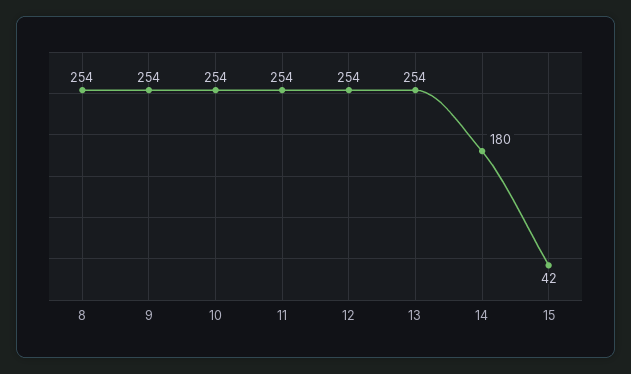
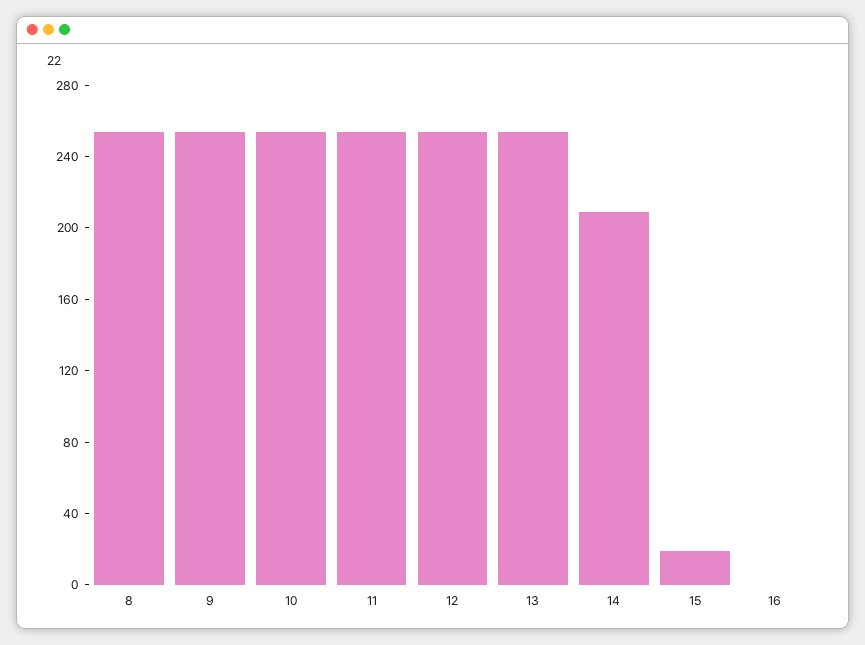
14: 180 -> 210
15: 42 -> 20
16: none -> 0

